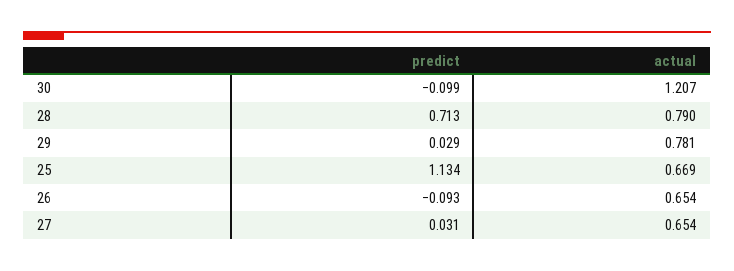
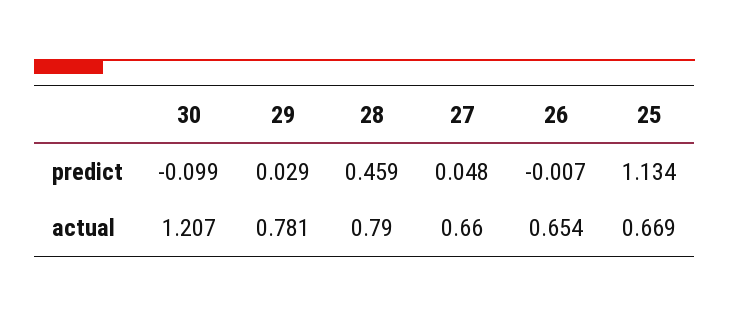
predict, 28: 0.713 -> 0.459
predict, 26: -0.093 -> -0.007
predict, 27: 0.031 -> 0.048
actual, 27: 0.654 -> 0.66

